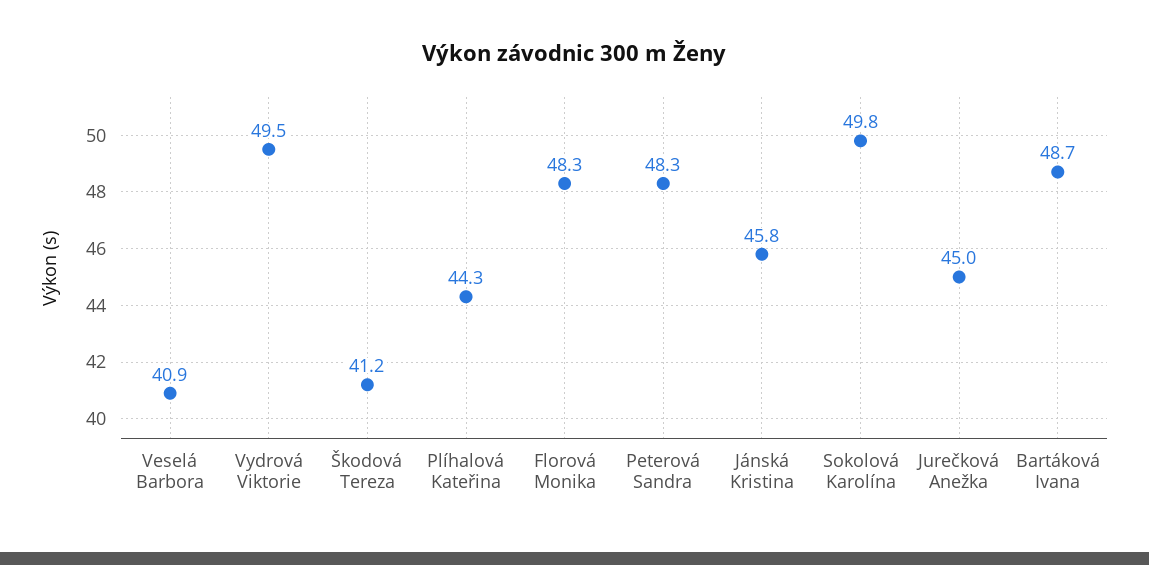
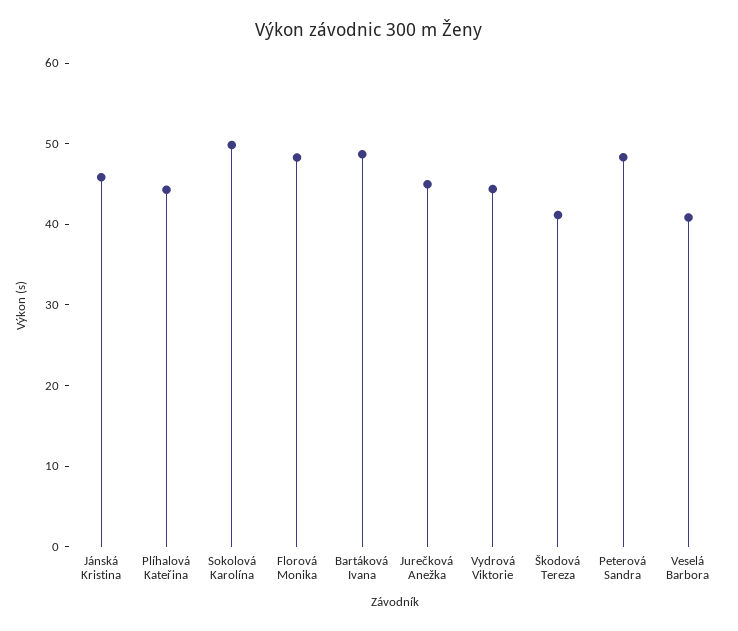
Vydrová Viktorie: 49.5 -> 44

